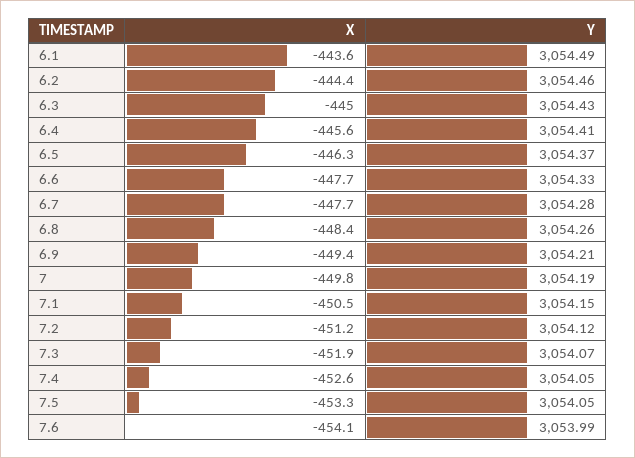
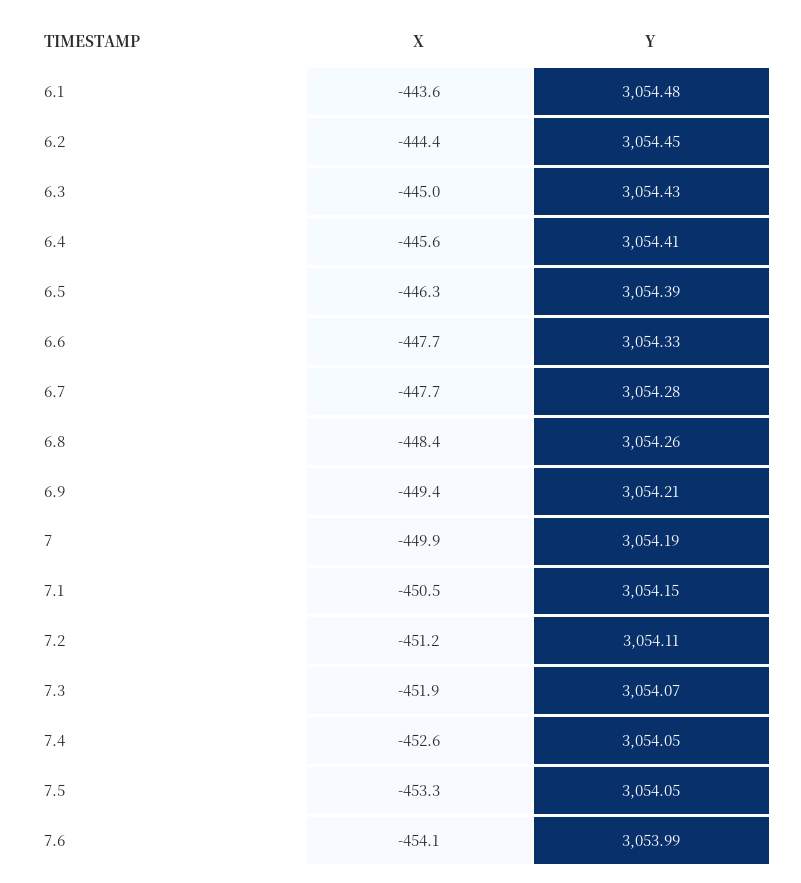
Y, 6.1: 3054.49 -> 3054.48
Y, 6.2: 3054.46 -> 3054.45
Y, 6.5: 3054.37 -> 3054.39
X, 7: -449.8 -> -449.9
Y, 7.2: 3054.12 -> 3054.11

